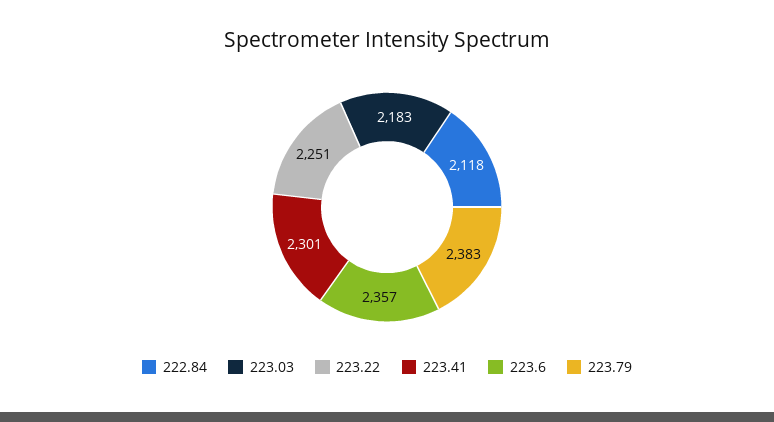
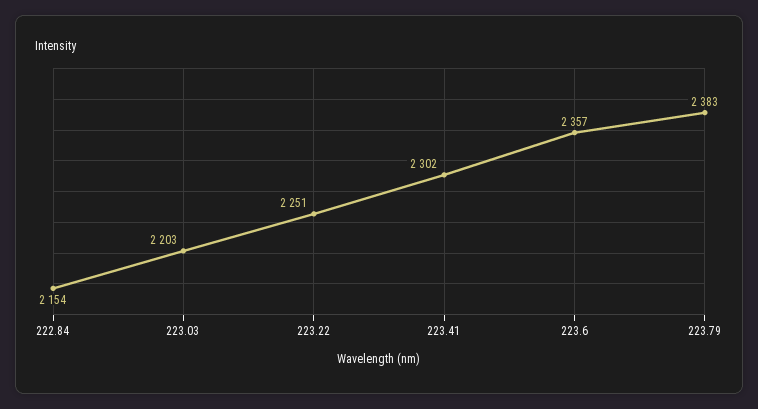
222.84: 2118 -> 2154
223.03: 2183 -> 2203
223.41: 2301 -> 2302

